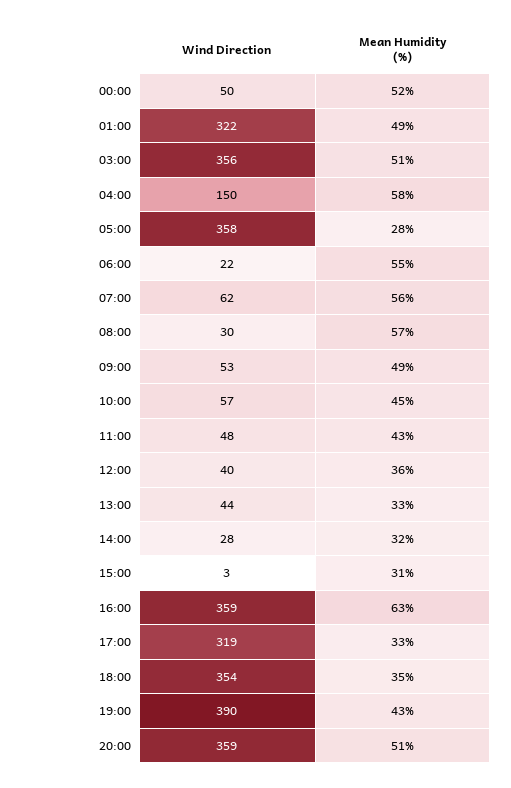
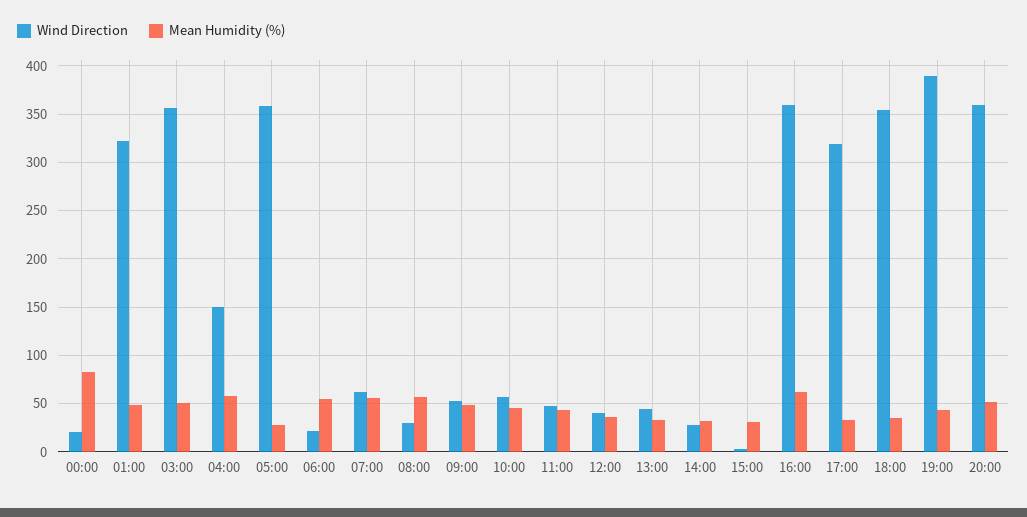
Wind Direction, 00:00: 50 -> 20
Mean Humidity (%), 00:00: 52 -> 80

